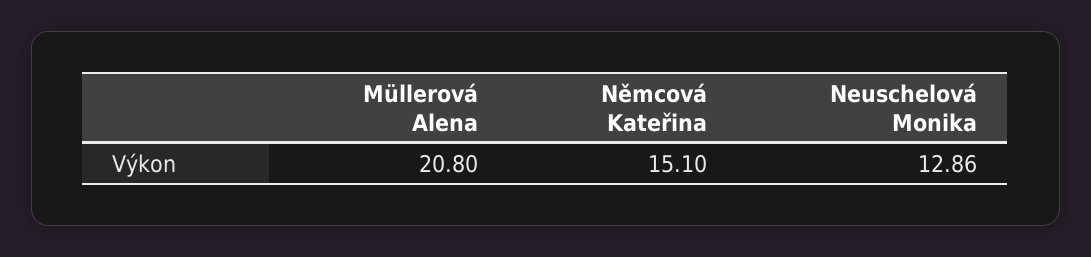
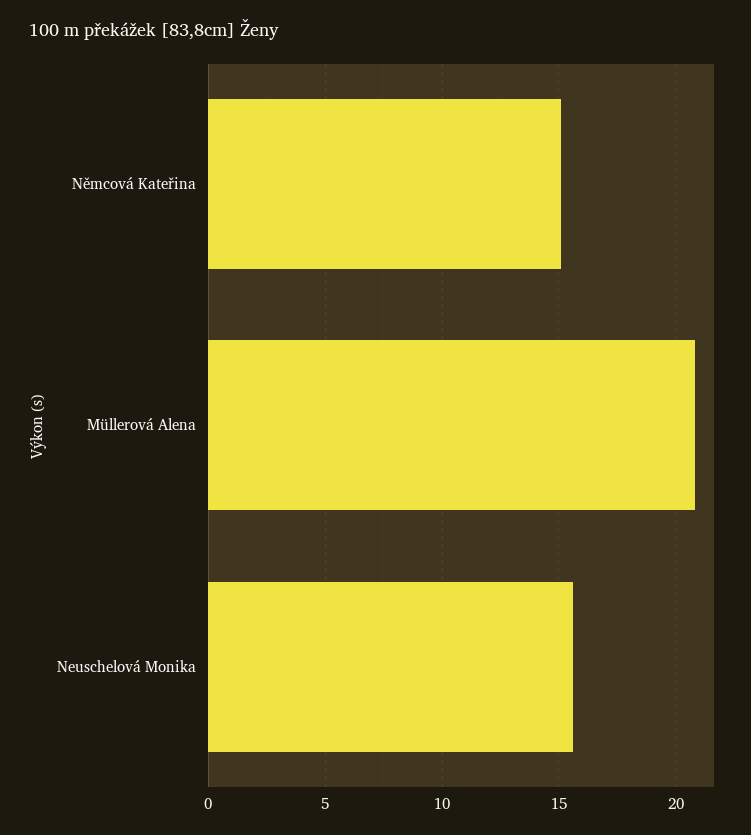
Neuschelová Monika: 12.86 -> 15.5

